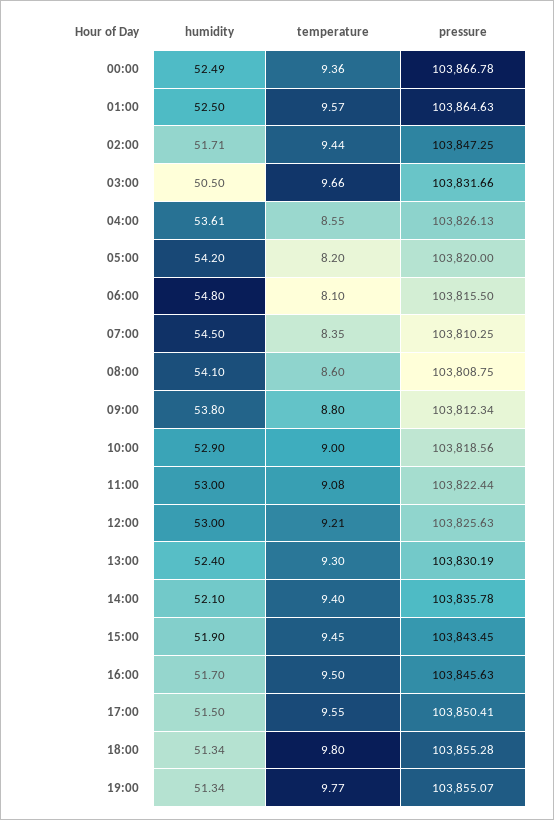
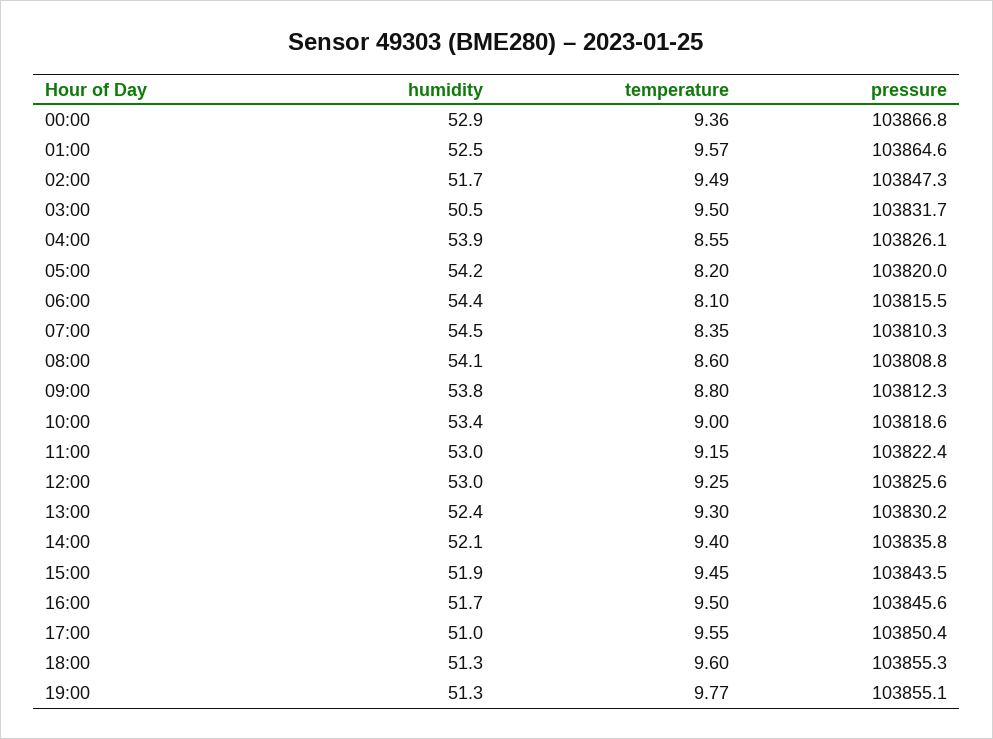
humidity, 00:00: 52.49 -> 52.9
temperature, 02:00: 9.44 -> 9.49
temperature, 03:00: 9.66 -> 9.5
humidity, 04:00: 53.61 -> 53.9
humidity, 06:00: 54.8 -> 54.4
humidity, 10:00: 52.9 -> 53.4
temperature, 11:00: 9.08 -> 9.15
temperature, 12:00: 9.21 -> 9.25
humidity, 17:00: 51.5 -> 51
temperature, 18:00: 9.8 -> 9.6

